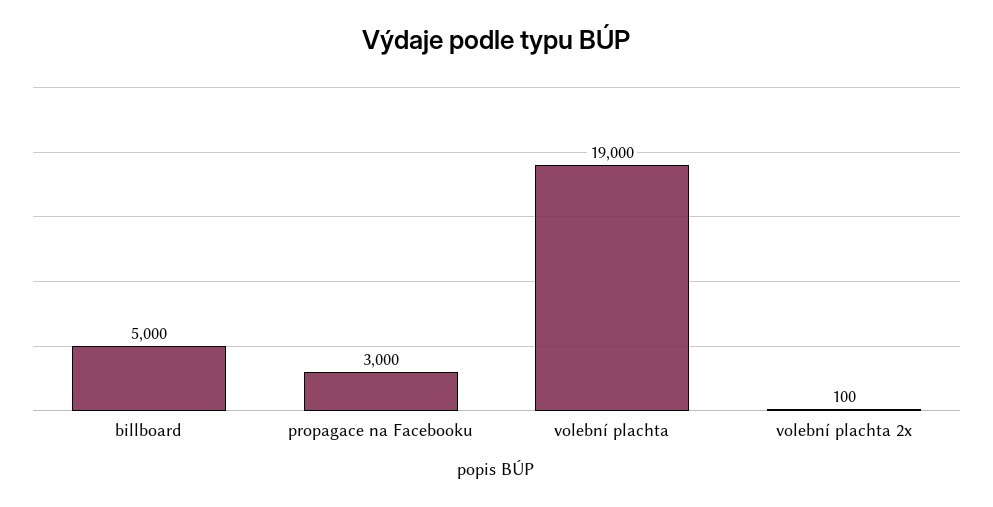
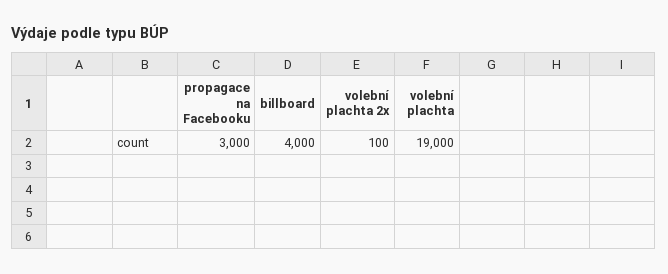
billboard: 5000 -> 4000

